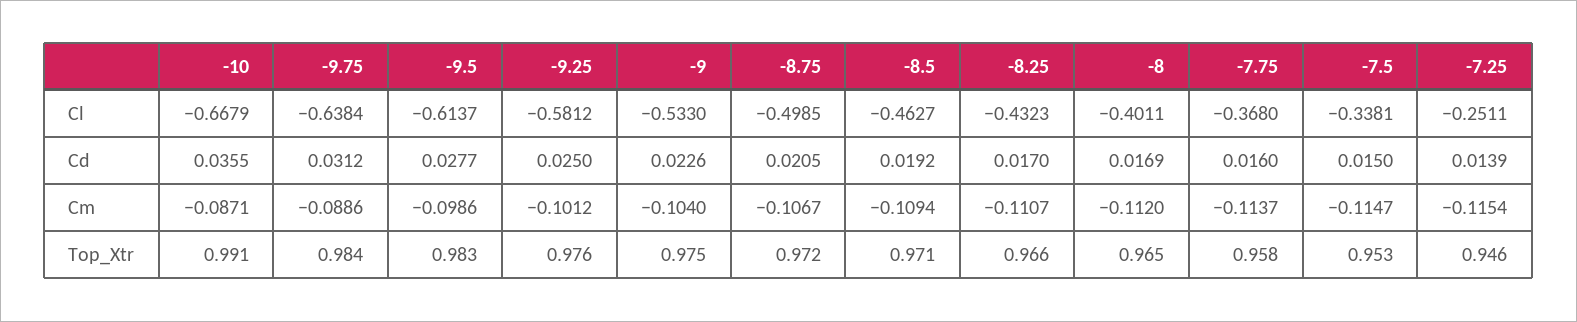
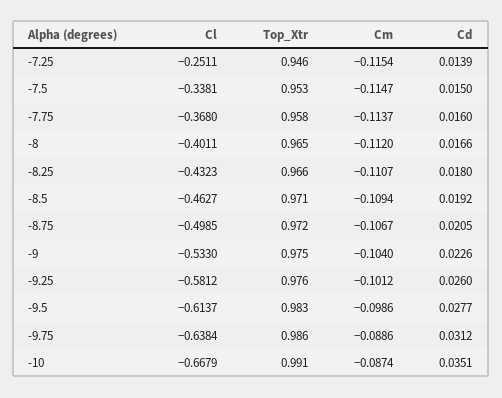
-10, Cd: 0.0355 -> 0.0351
-9.25, Cd: 0.025 -> 0.026
-8.25, Cd: 0.017 -> 0.018
-8, Cd: 0.0169 -> 0.0166
-10, Cm: -0.0871 -> -0.0874
-9.75, Top_Xtr: 0.984 -> 0.986

